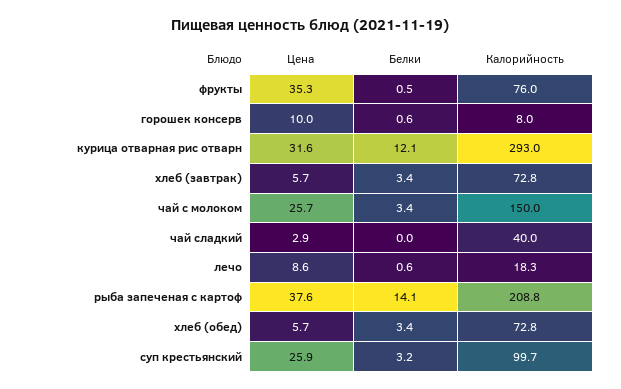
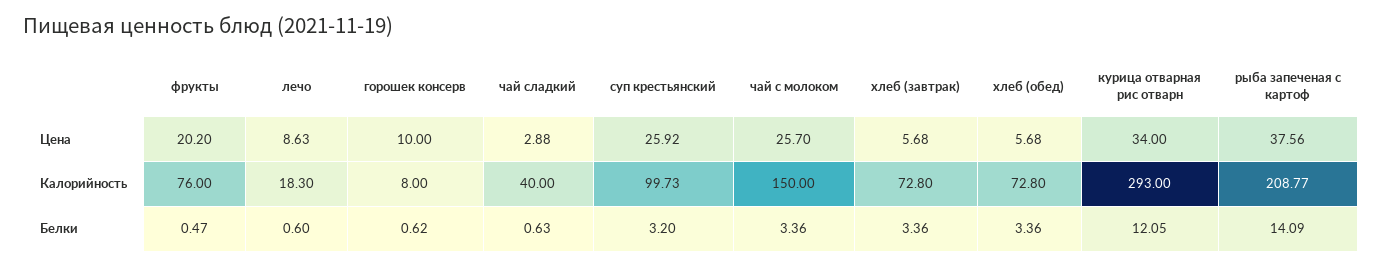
Цена, фрукты: 35.3 -> 20.2
Цена, курица отварная рис отварн: 31.6 -> 34
Белки, чай сладкий: 0 -> 0.63

